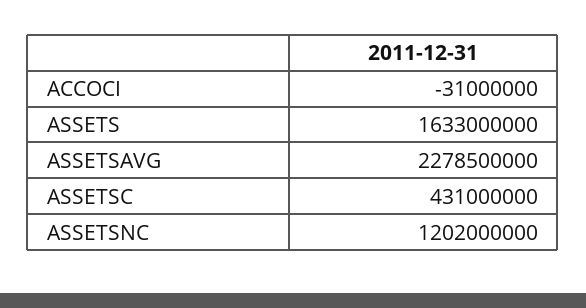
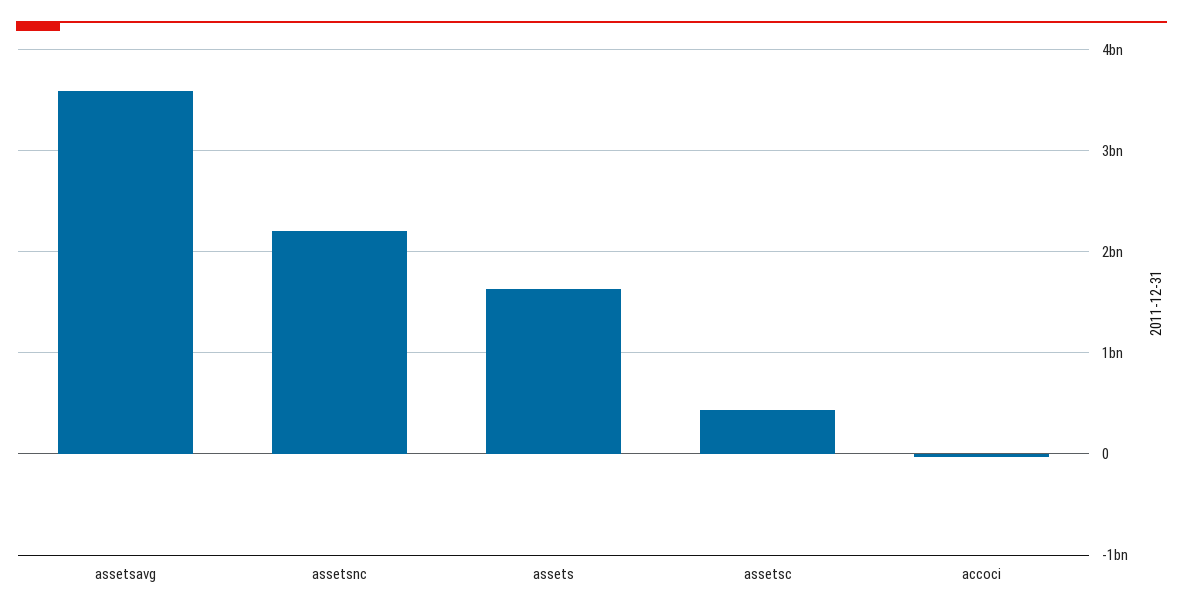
ASSETSAVG: 2278500000 -> 3600000000
ASSETSNC: 1202000000 -> 2200000000

